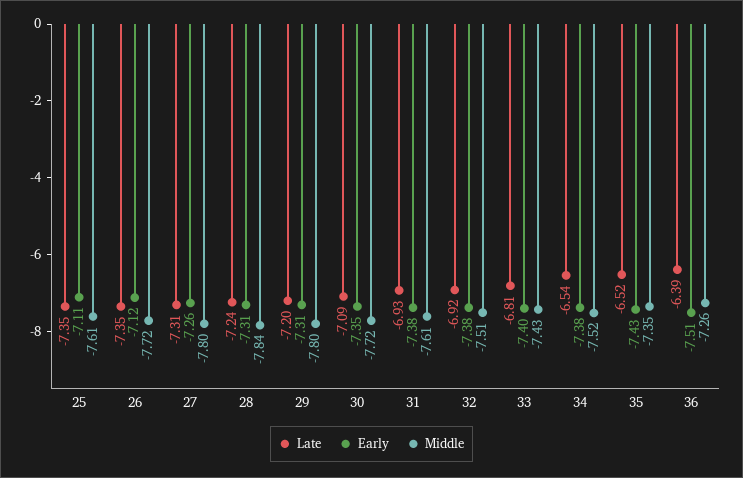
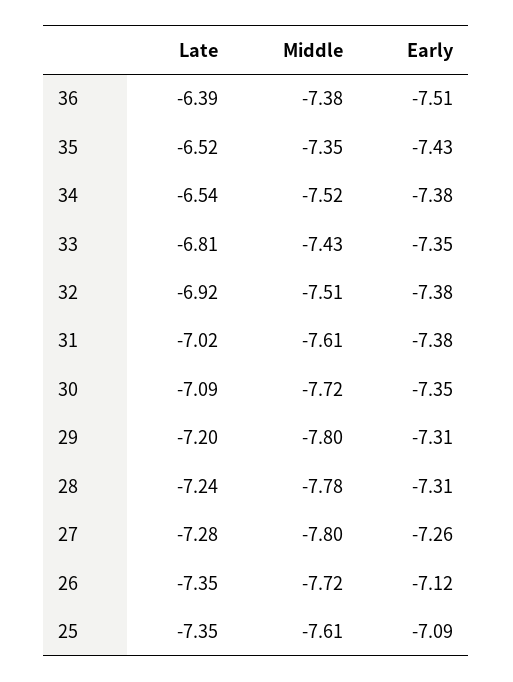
Early, 25: -7.11 -> -7.09
Late, 27: -7.31 -> -7.28
Middle, 28: -7.84 -> -7.78
Late, 31: -6.93 -> -7.02
Early, 33: -7.4 -> -7.35
Middle, 36: -7.26 -> -7.38

